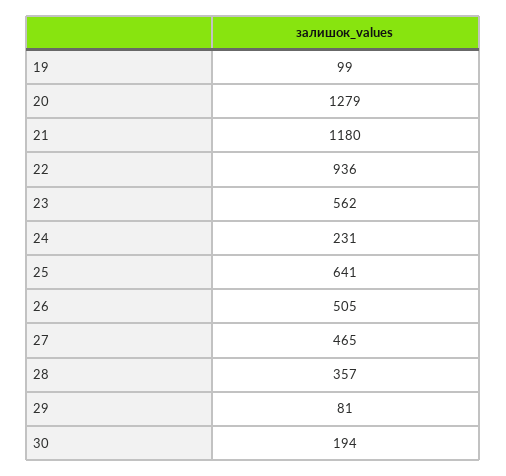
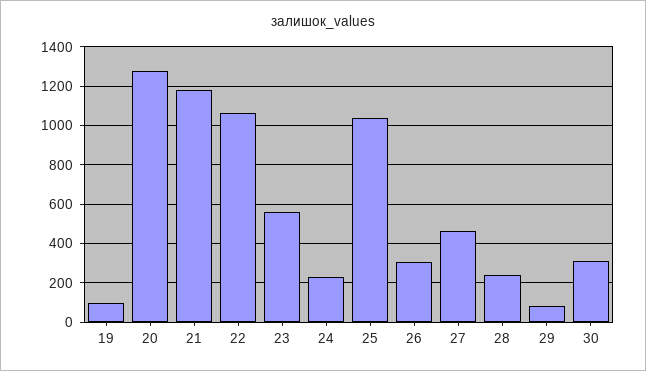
22: 936 -> 1050
25: 641 -> 1050
26: 505 -> 300
28: 357 -> 250
30: 194 -> 300

